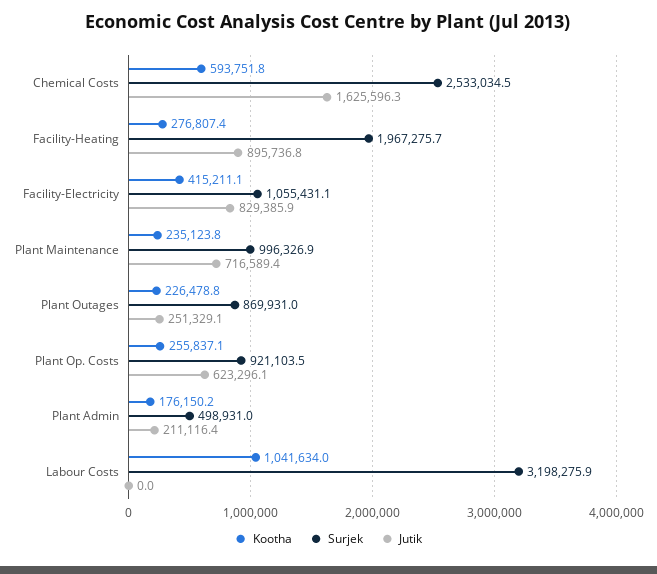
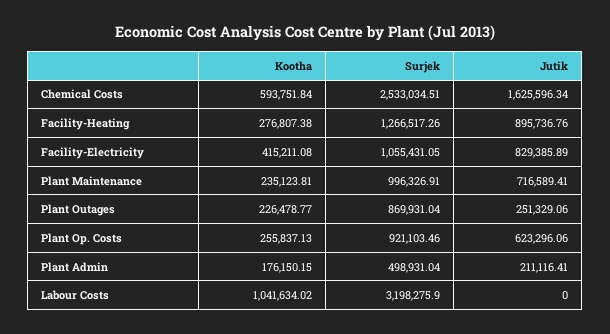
Surjek, Facility-Heating: 1967275.7 -> 1266517.26

